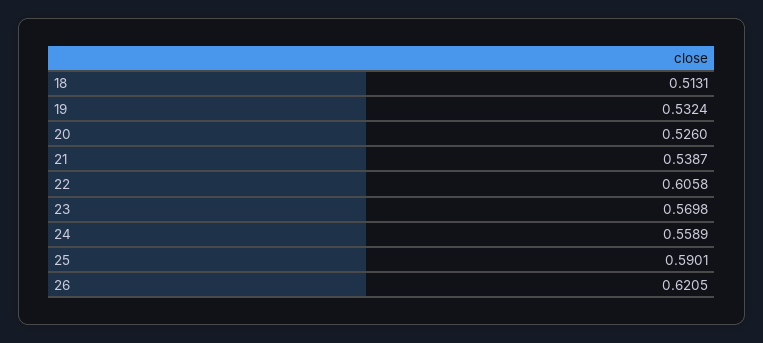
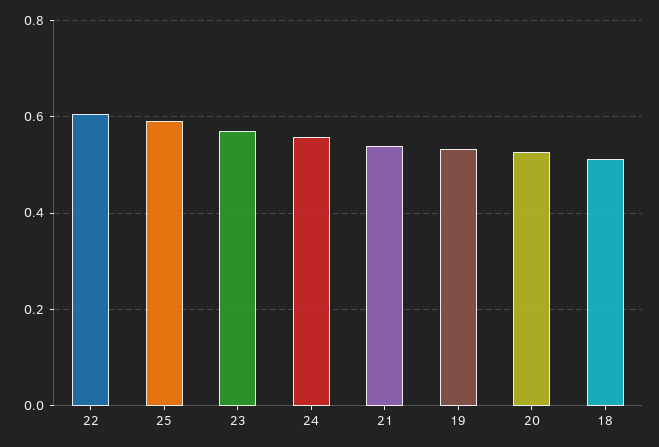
26: 0.6205 -> none

